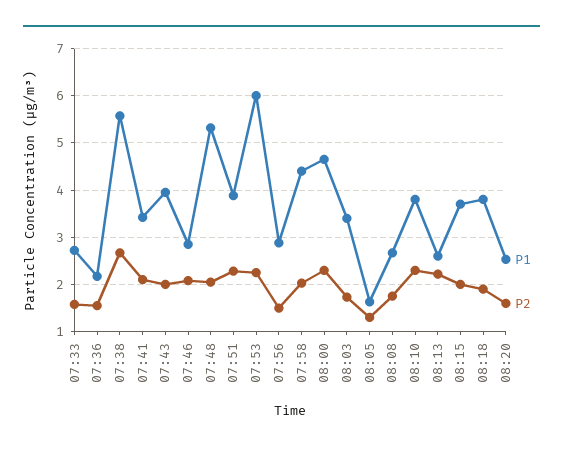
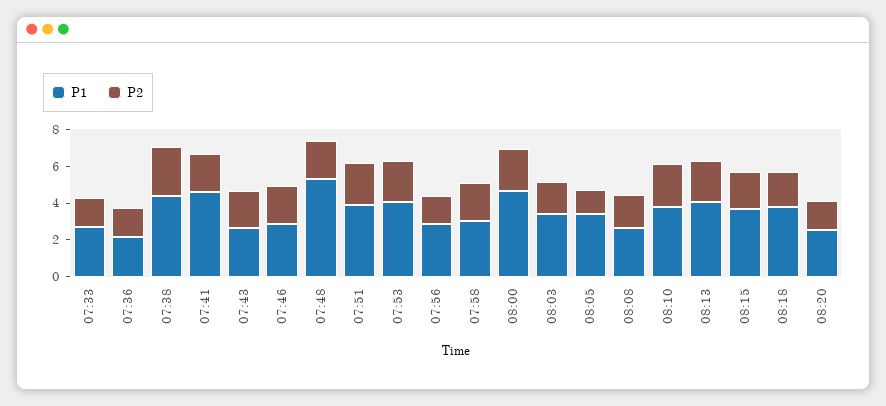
P1, 07:38: 5.6 -> 4.5
P1, 07:41: 3.4 -> 4.5
P1, 07:43: 4 -> 2.5
P1, 07:53: 6 -> 4
P1, 07:58: 4.4 -> 3
P1, 08:05: 1.6 -> 3.5
P1, 08:13: 2.6 -> 4

